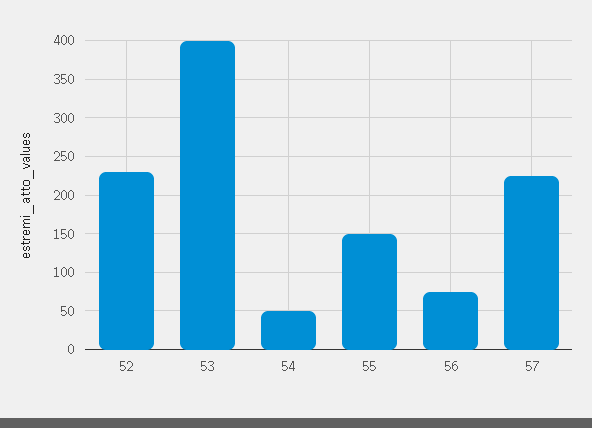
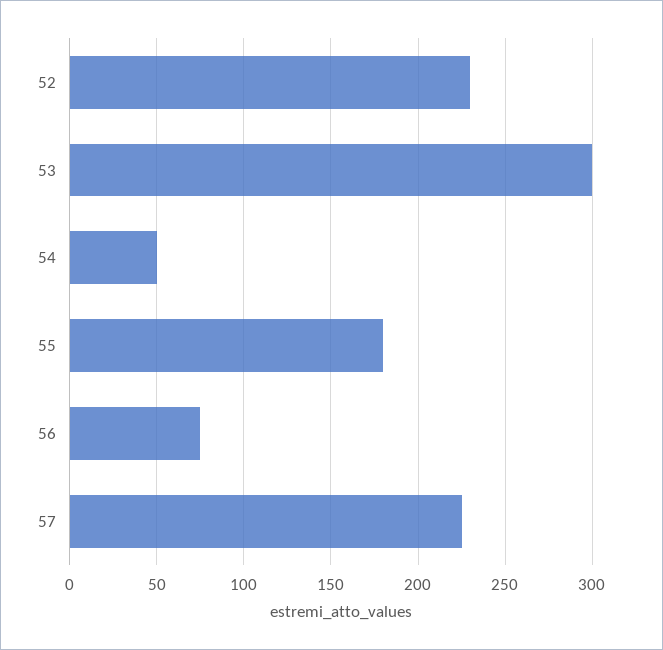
53: 400 -> 300
55: 150 -> 180

